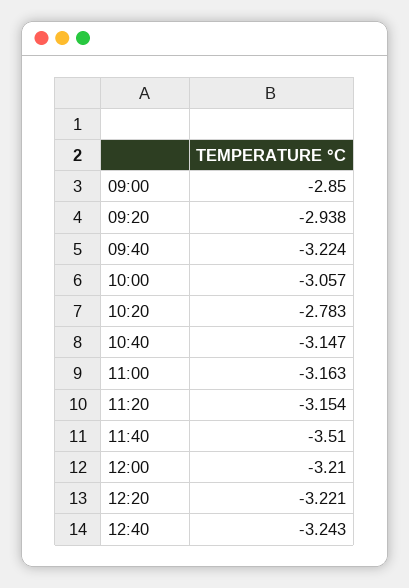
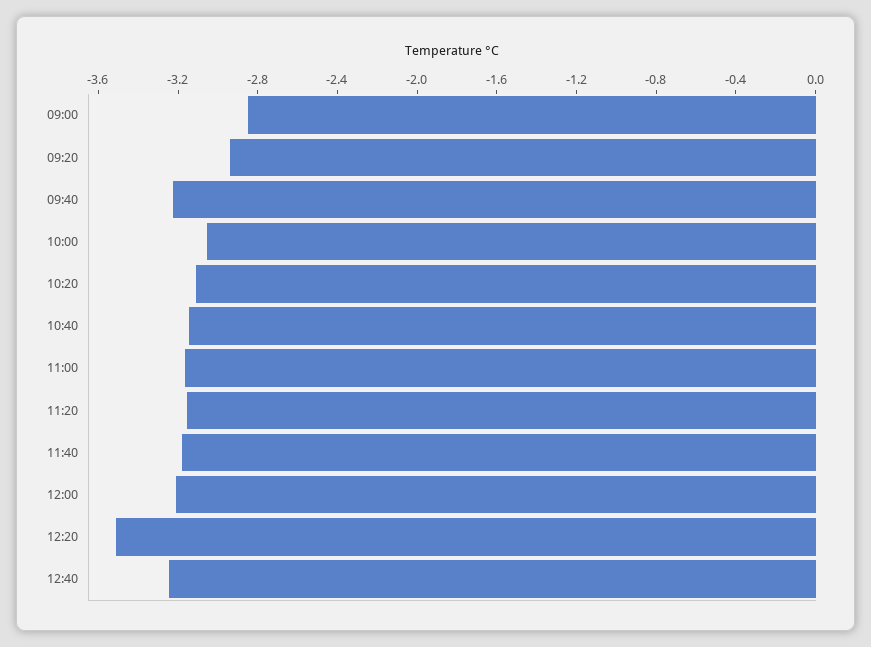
10:20: -2.783 -> -3.1
11:40: -3.51 -> -3.2
12:20: -3.221 -> -3.5

